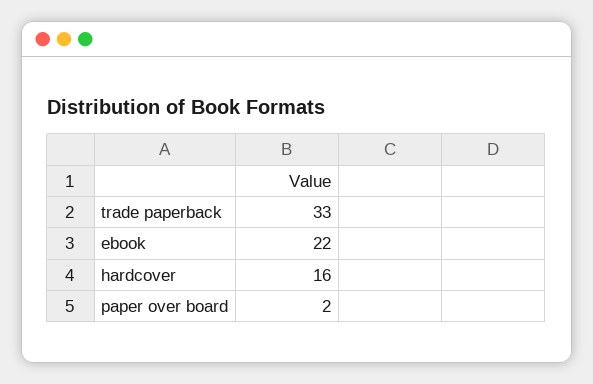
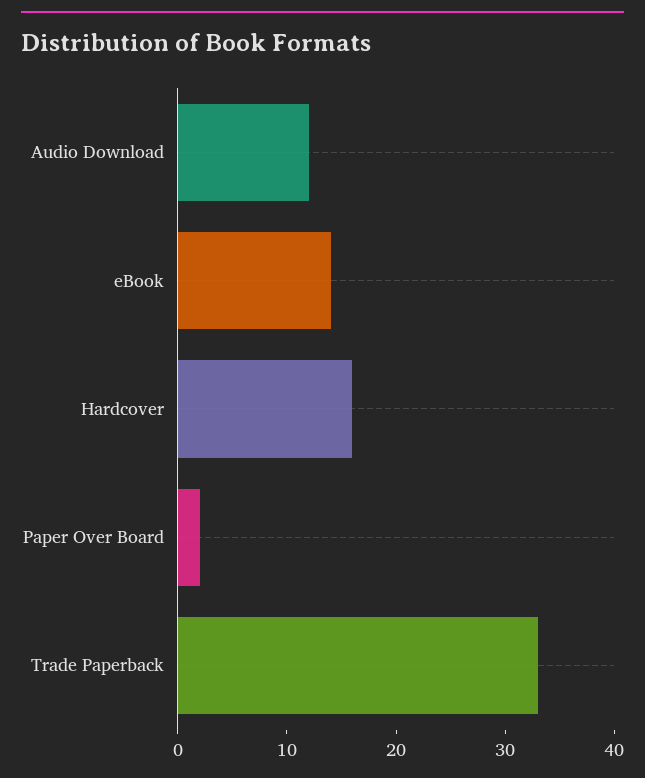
ebook: 22 -> 14
Audio Download: none -> 12

